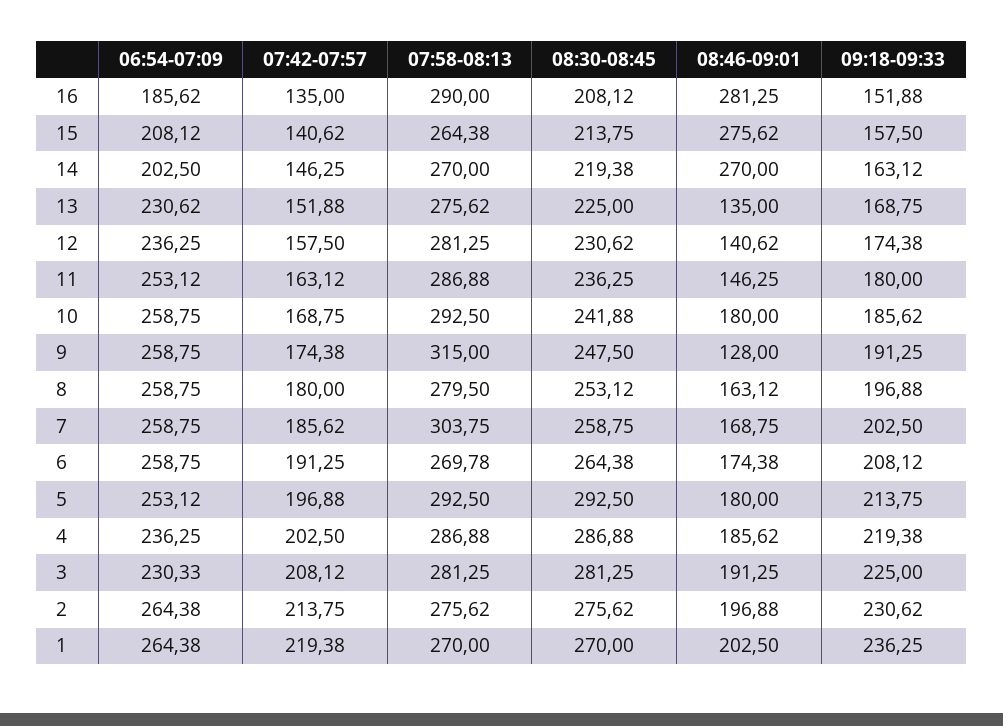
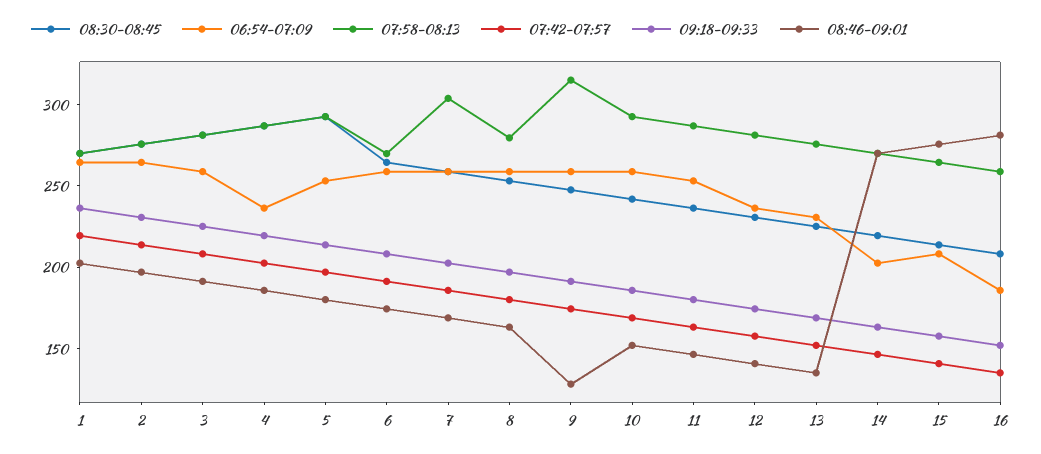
07:58-08:13, 16: 290 -> 260
08:46-09:01, 10: 180 -> 150
06:54-07:09, 3: 230.33 -> 260

